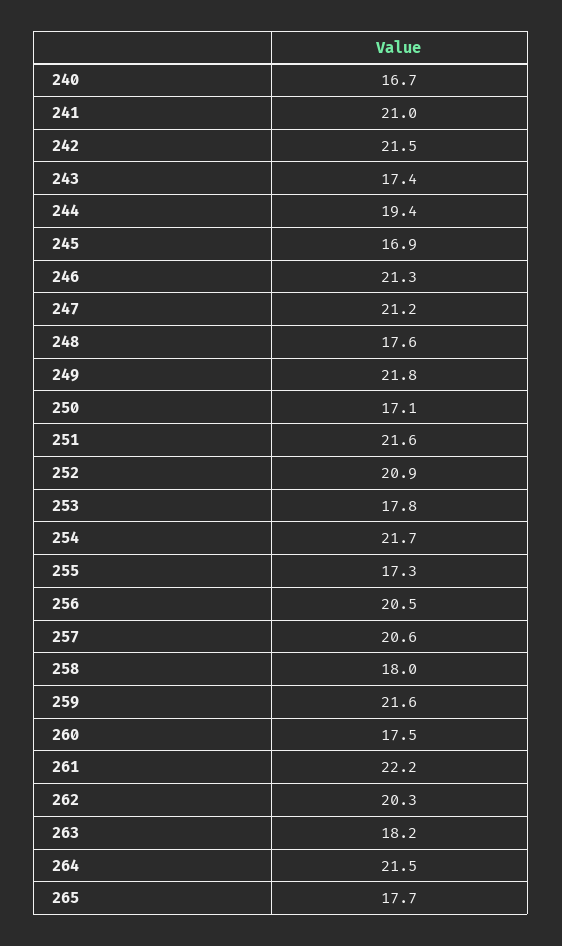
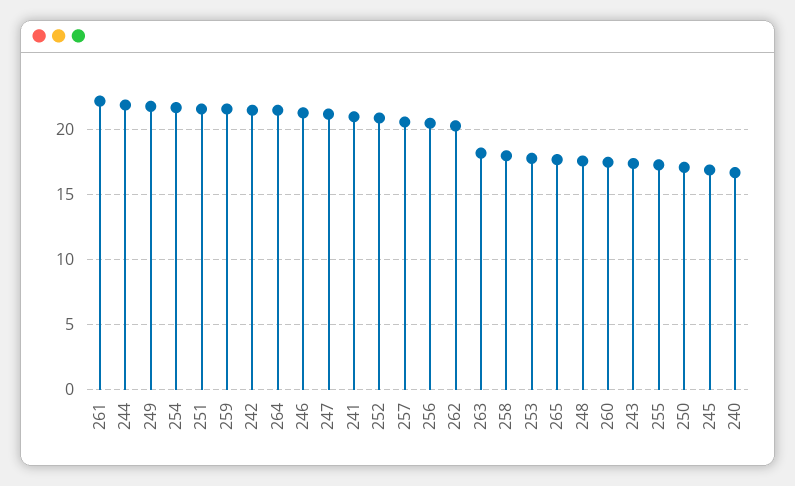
244: 19.4 -> 22

